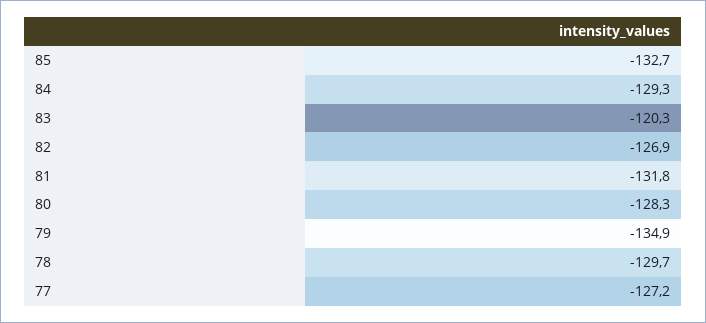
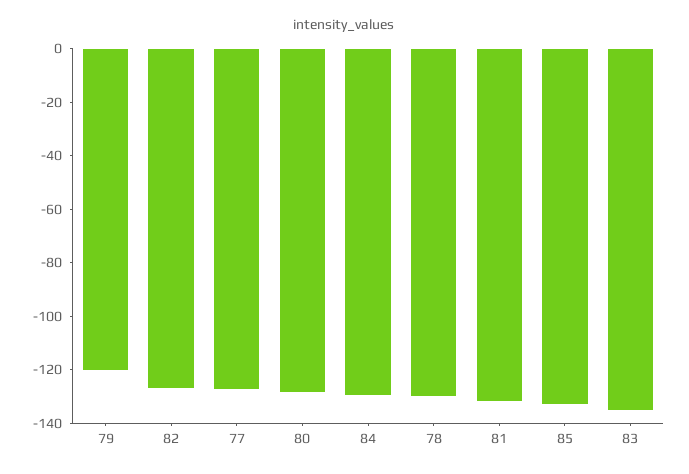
83: -120.3 -> -135
79: -134.9 -> -120

